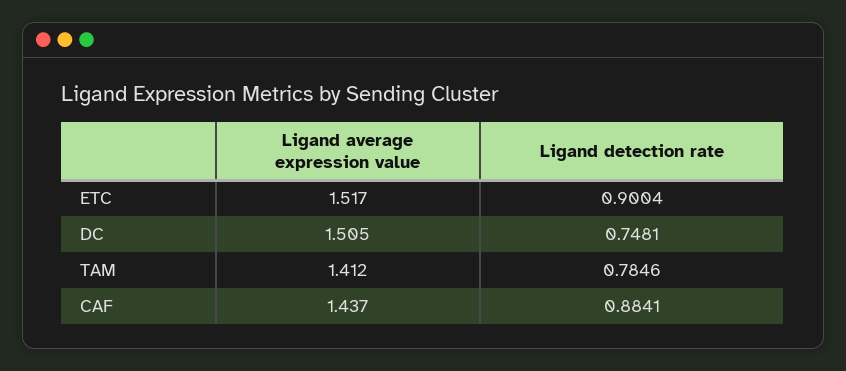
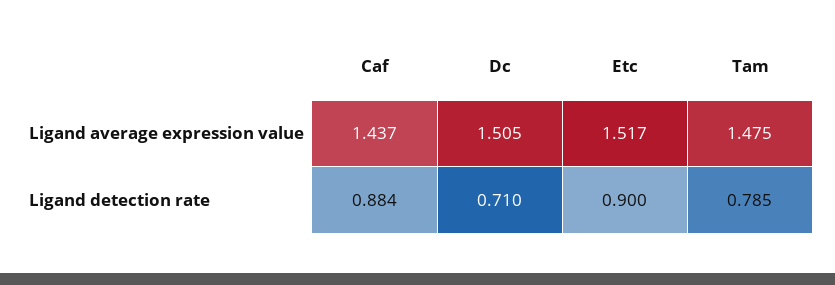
Ligand detection rate, DC: 0.7481 -> 0.71
Ligand average expression value, TAM: 1.412 -> 1.475

